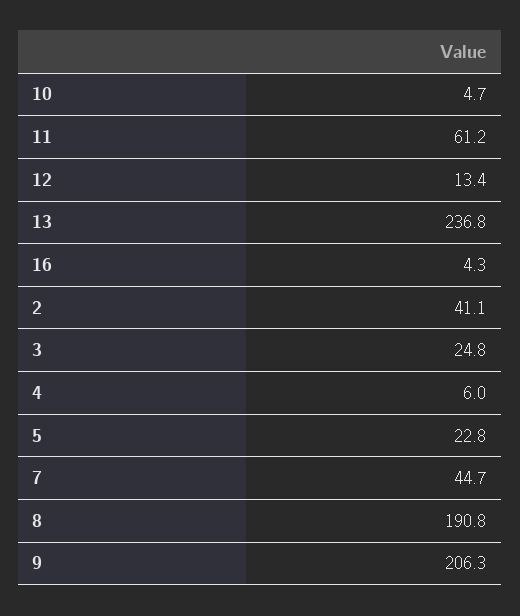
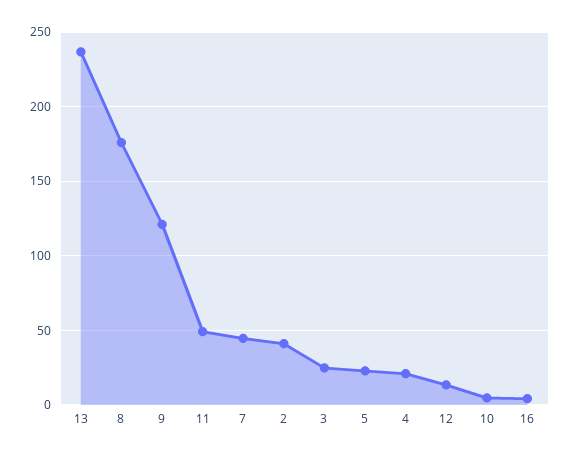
11: 61.2 -> 50
4: 6 -> 20
8: 190.8 -> 175
9: 206.3 -> 120

